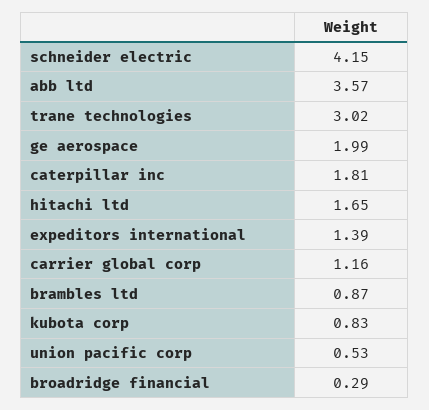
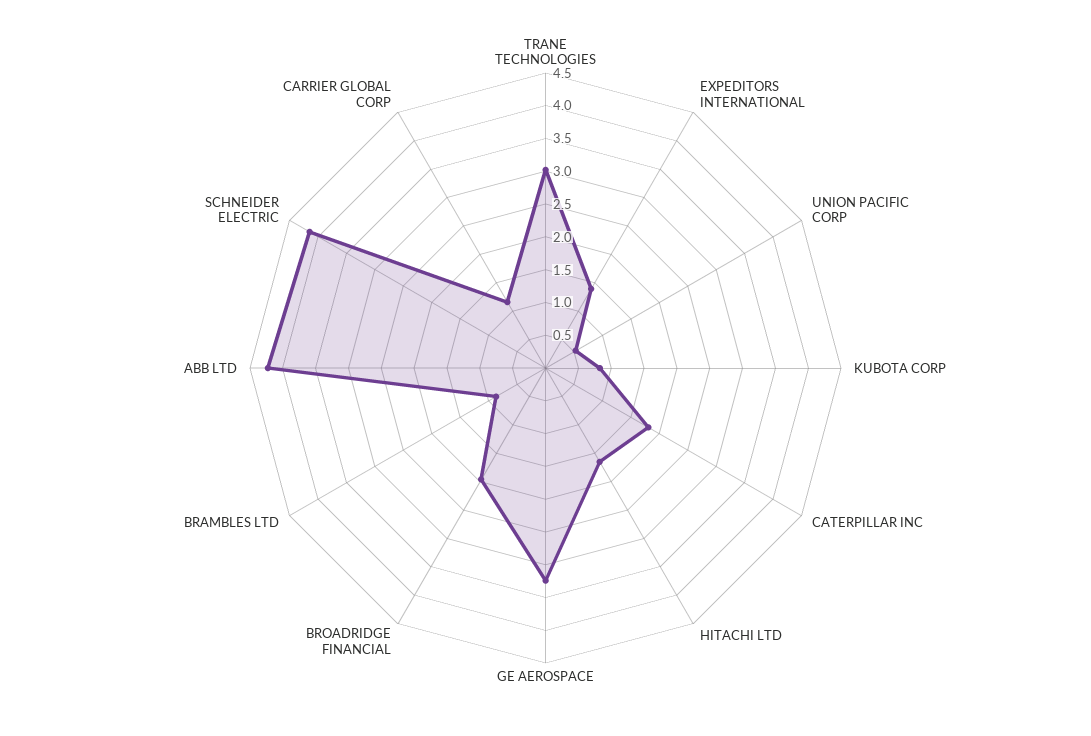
abb ltd: 3.57 -> 4.25
ge aerospace: 1.99 -> 3.25
broadridge financial: 0.29 -> 2

